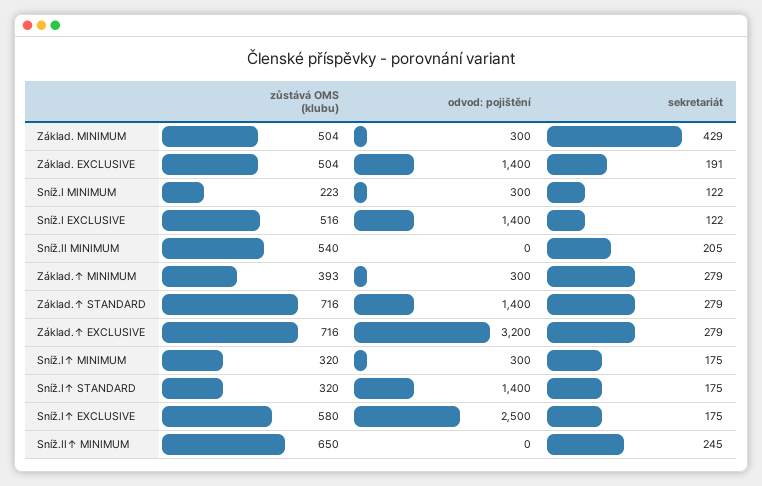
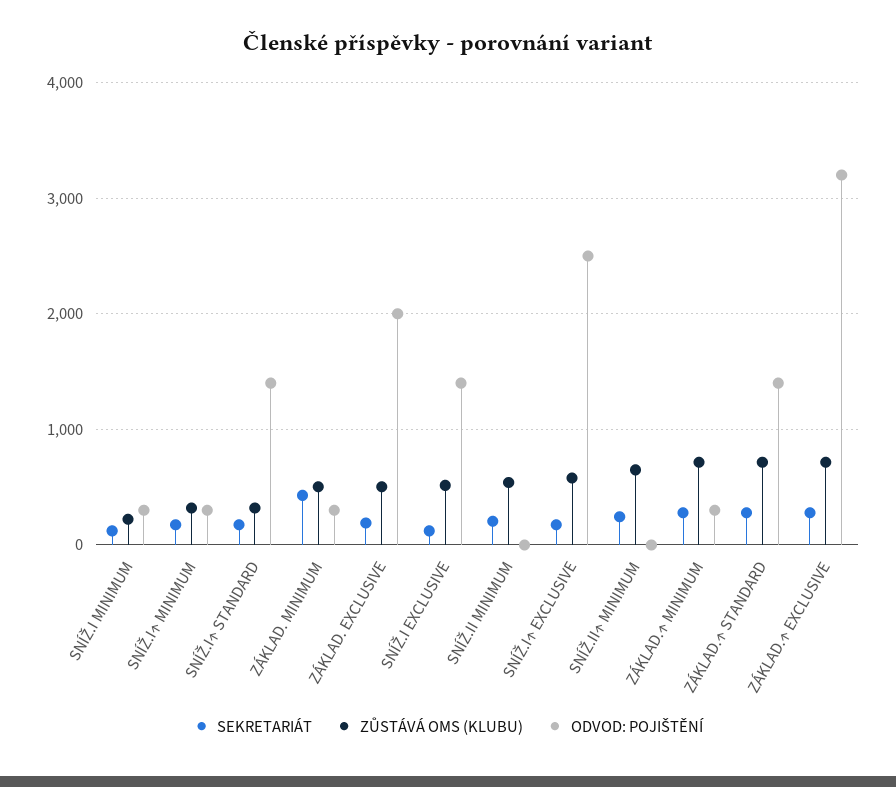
odvod: pojištění, Základ. EXCLUSIVE: 1400 -> 2000
zůstává OMS (klubu), Základ.↑ MINIMUM: 393 -> 700

